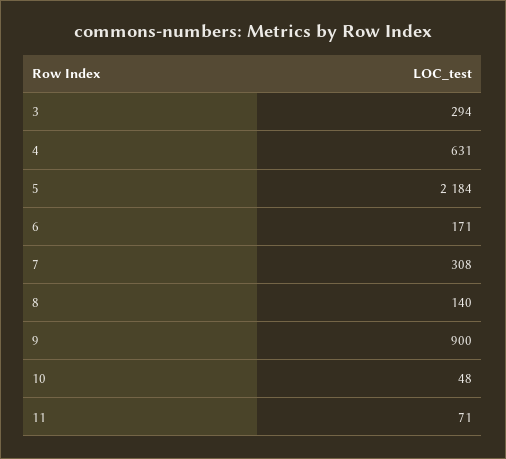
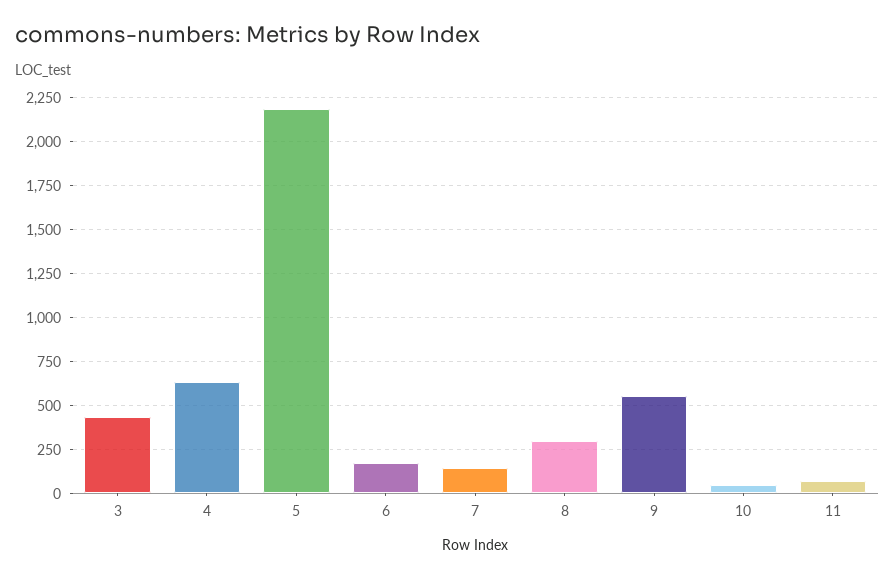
3: 294 -> 450
7: 308 -> 150
8: 140 -> 300
9: 900 -> 550

